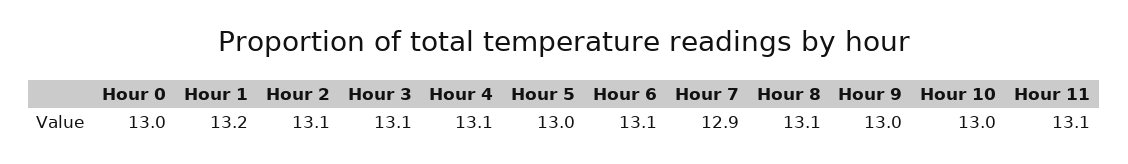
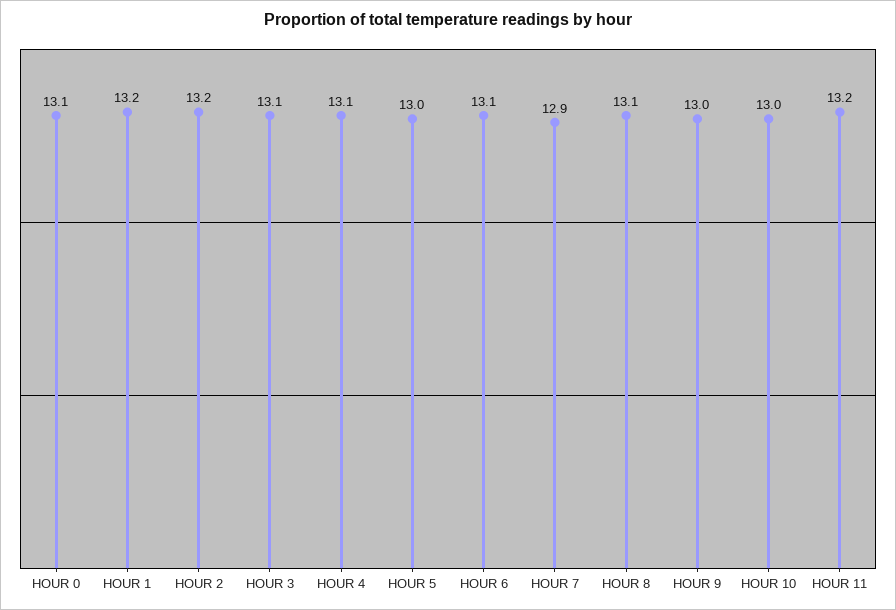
Hour 0: 13 -> 13.1
Hour 2: 13.1 -> 13.2
Hour 11: 13.1 -> 13.2

